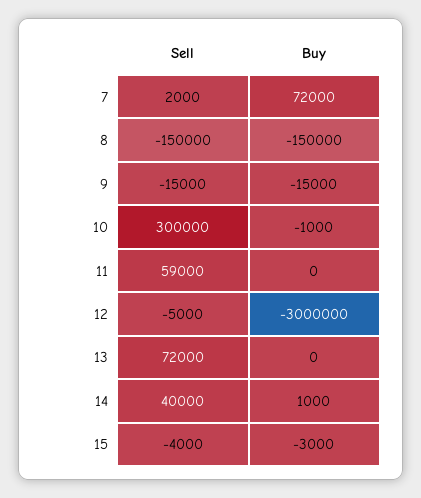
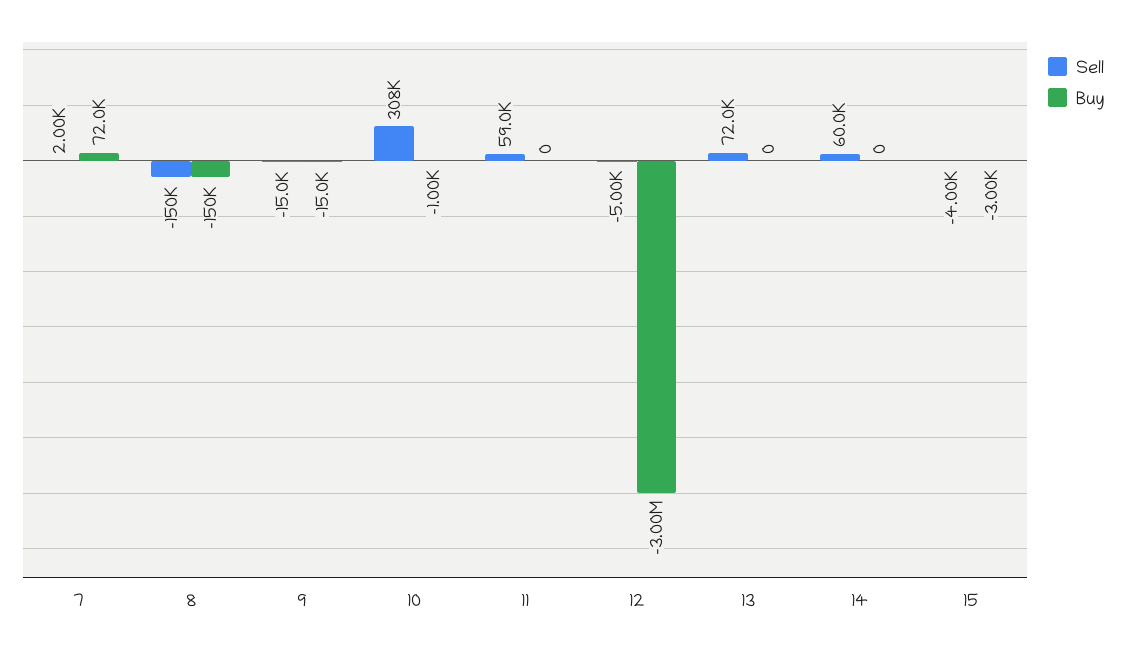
Sell, 10: 300000 -> 308000
Sell, 14: 40000 -> 60000
Buy, 14: 1000 -> 0

